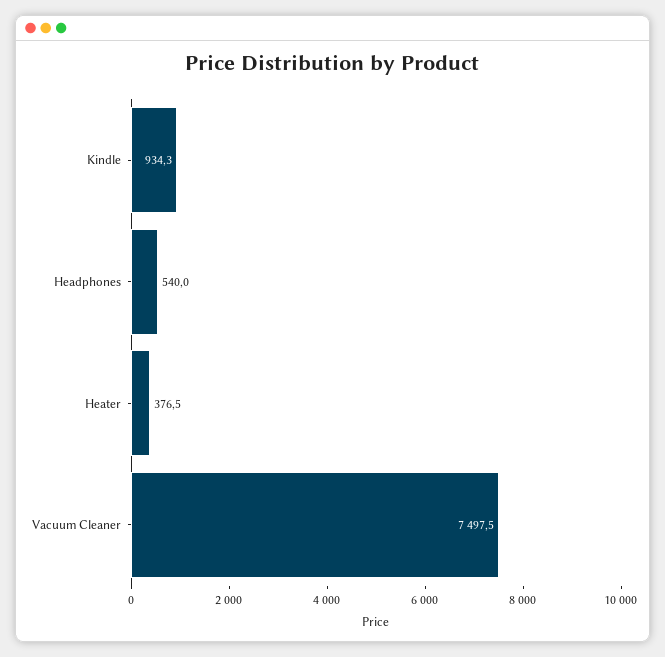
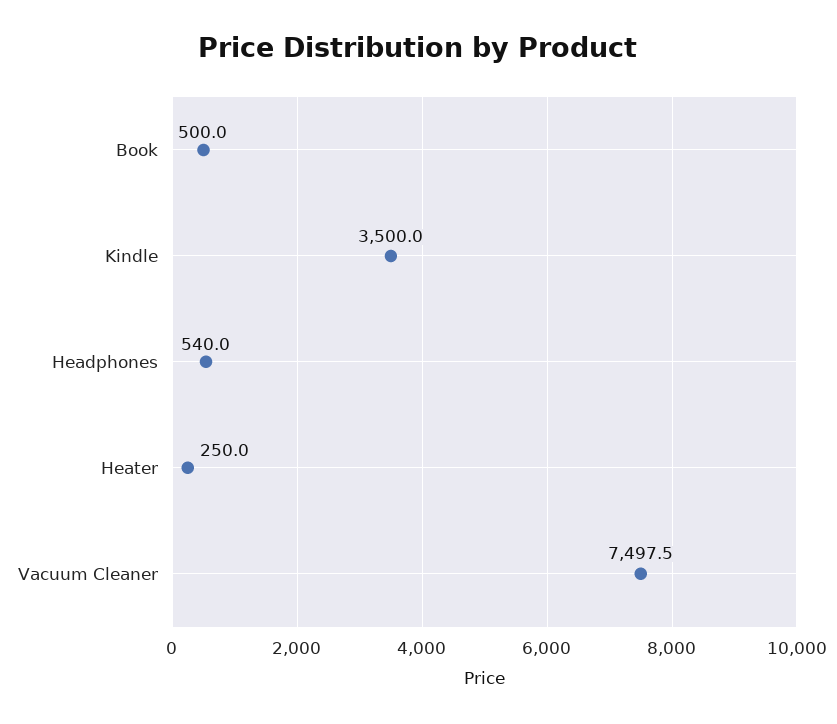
Kindle: 934.3 -> 3500
Heater: 376.5 -> 250
Book: none -> 500

